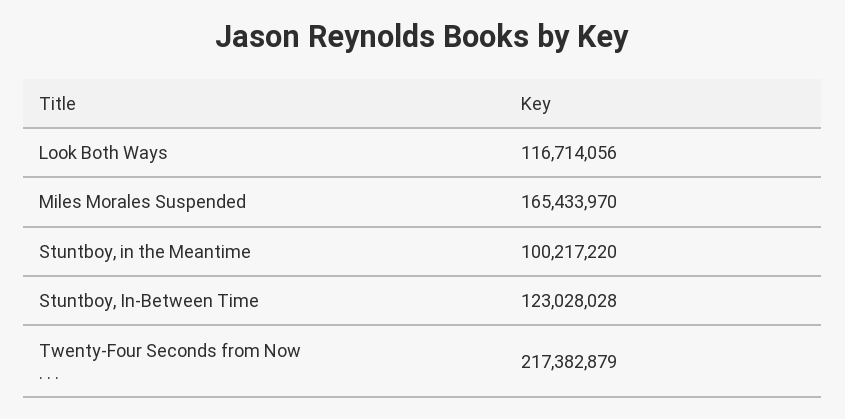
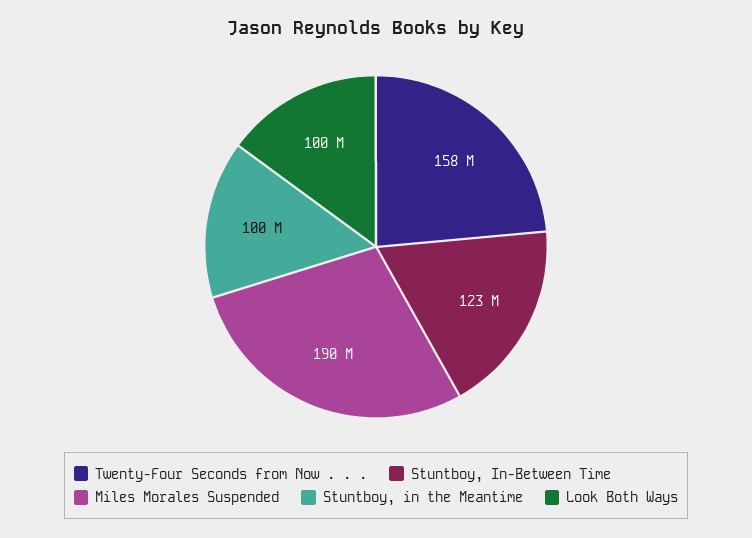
Look Both Ways: 116714056 -> 100000000
Miles Morales Suspended: 165433970 -> 190000000
Twenty-Four Seconds from Now . . .: 217382879 -> 158000000

